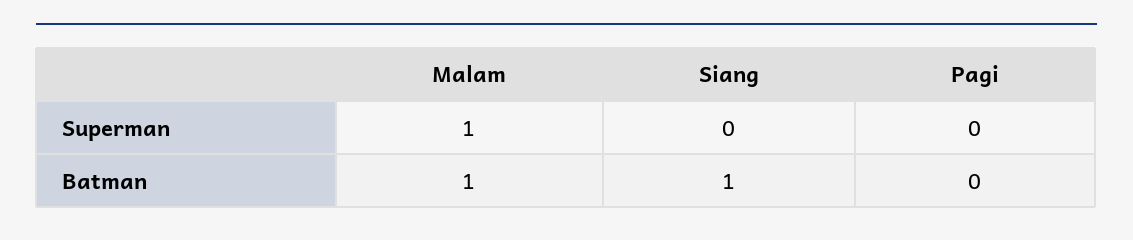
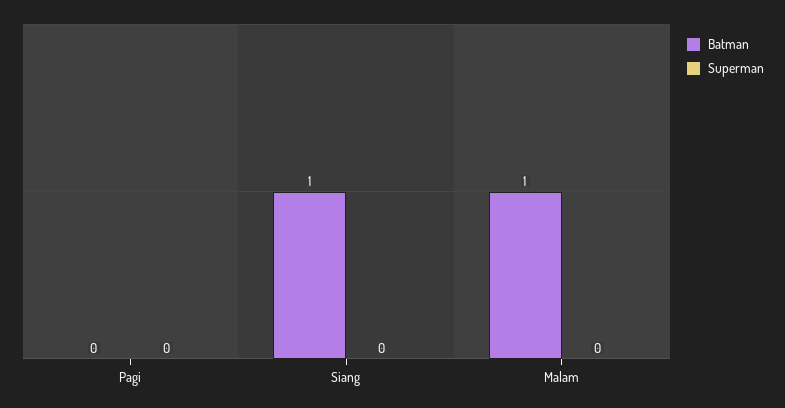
Superman, Malam: 1 -> 0

